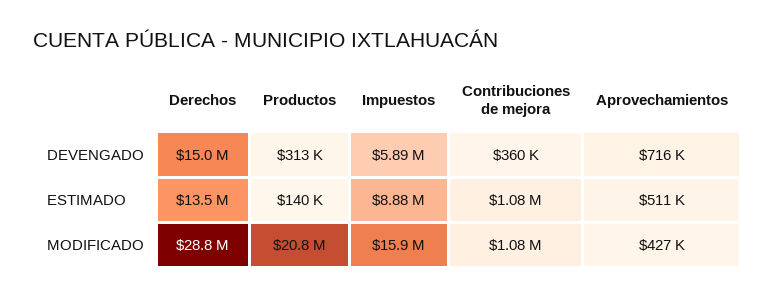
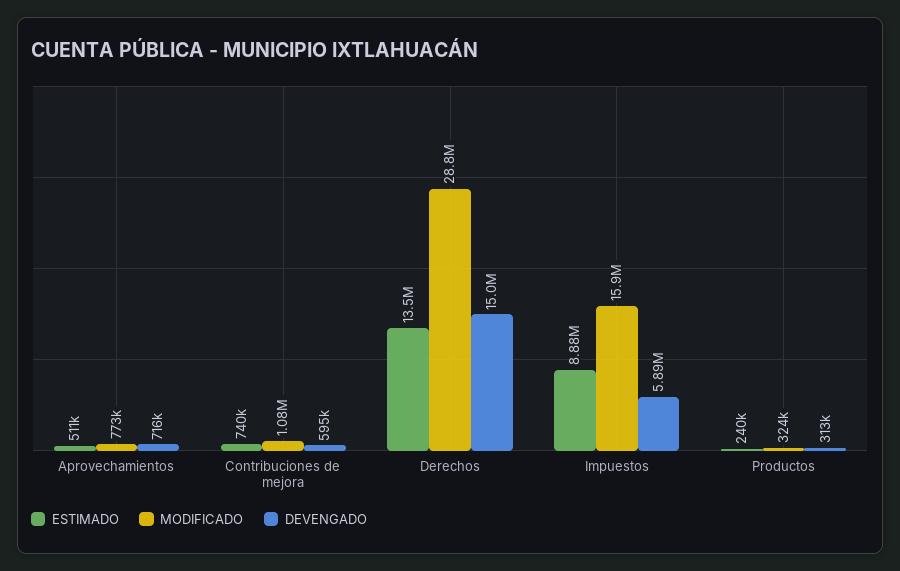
DEVENGADO, Contribuciones de mejora: 360000 -> 595000
ESTIMADO, Productos: 140000 -> 240000
ESTIMADO, Contribuciones de mejora: 1080000 -> 740000
MODIFICADO, Productos: 20800000 -> 324000
MODIFICADO, Aprovechamientos: 427000 -> 773000

